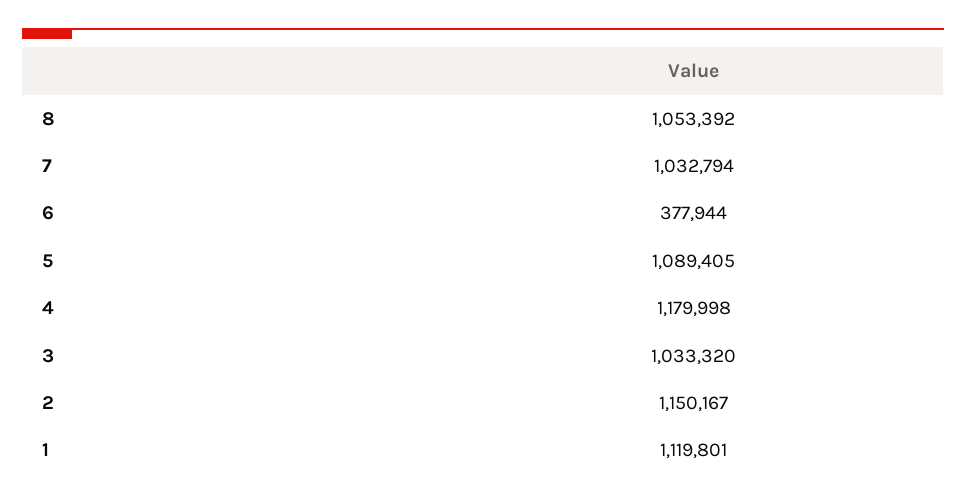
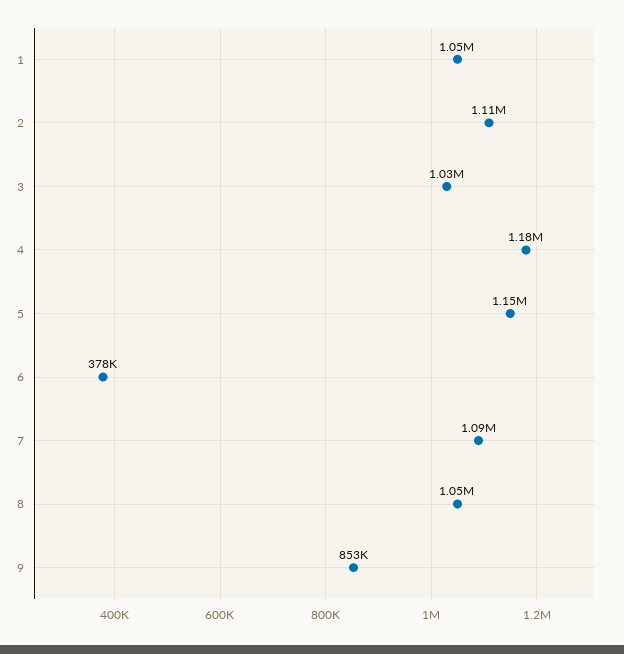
7: 1032794 -> 1090000
5: 1089405 -> 1150000
2: 1150167 -> 1110000
1: 1119801 -> 1050000
9: none -> 853000

